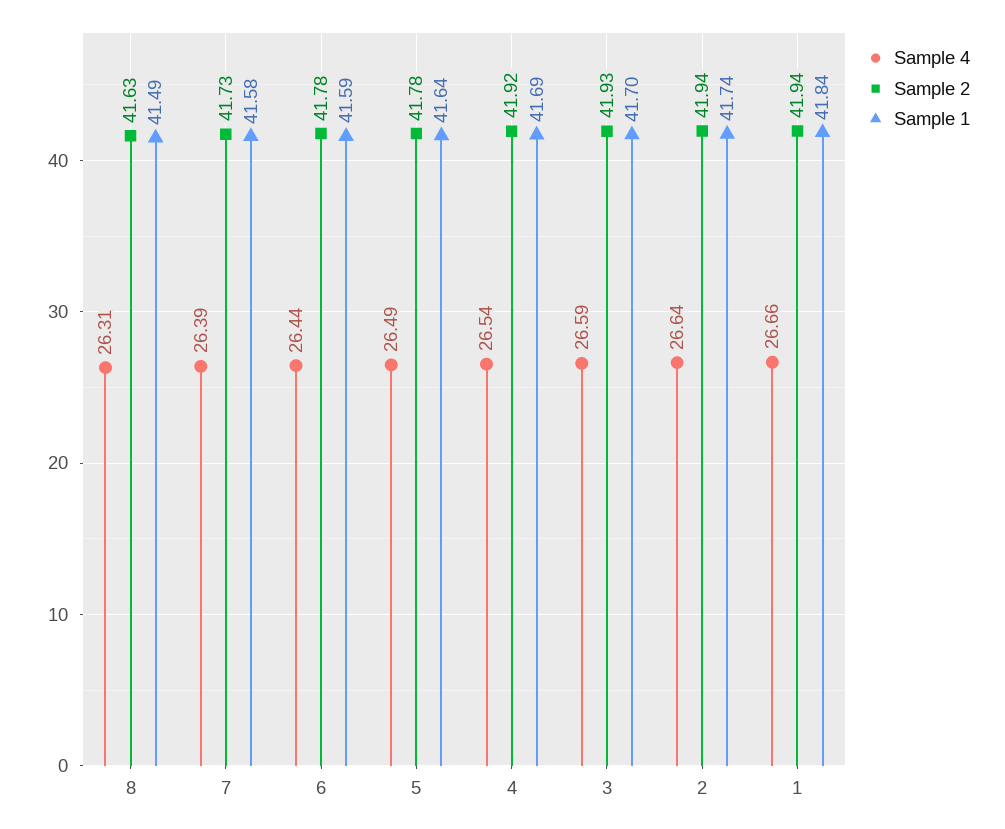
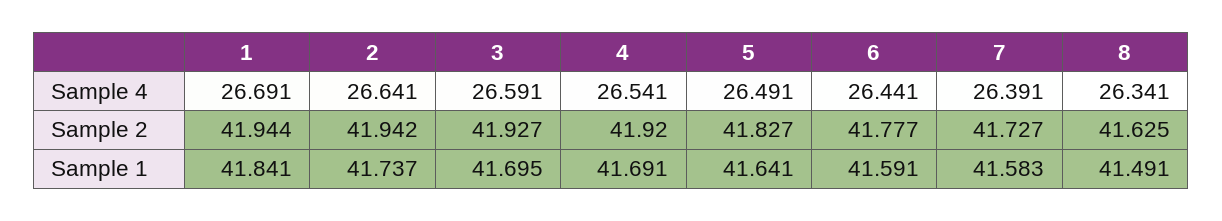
Sample 4, 8: 26.31 -> 26.341
Sample 2, 5: 41.78 -> 41.827
Sample 4, 1: 26.66 -> 26.691

